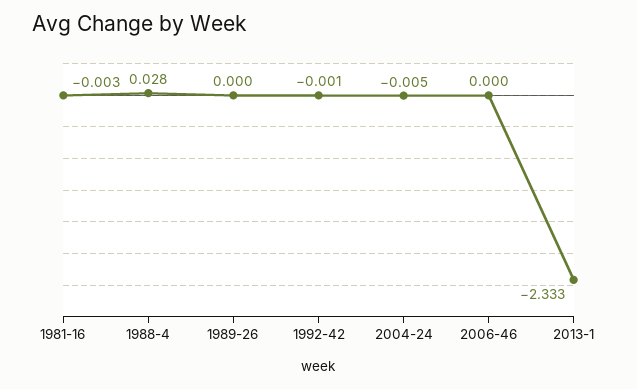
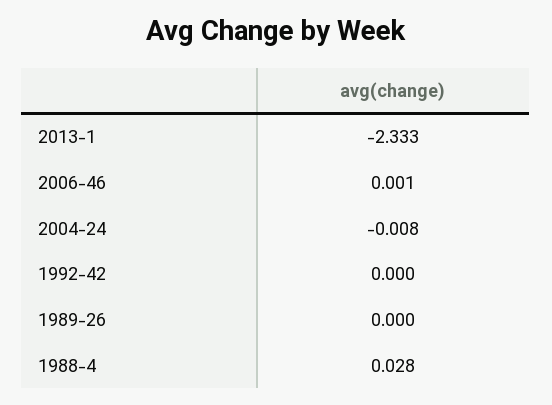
1981-16: -0.003 -> none
1992-42: -0.001 -> 0
2004-24: -0.005 -> -0.008
2006-46: 0 -> 0.001

